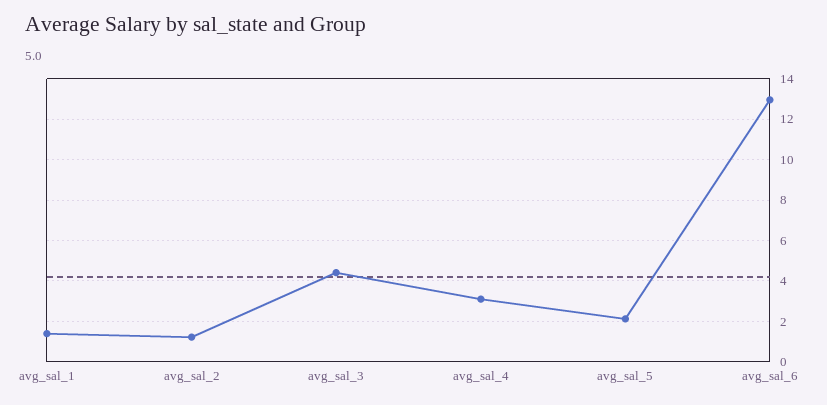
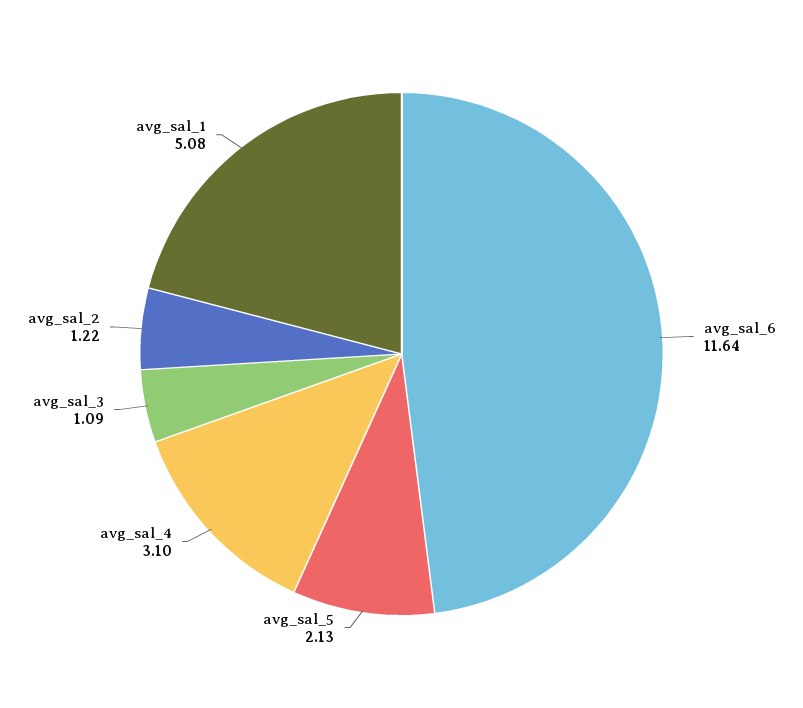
avg_sal_1: 1.5 -> 5.08
avg_sal_3: 4.5 -> 1.09
avg_sal_6: 13 -> 11.64

